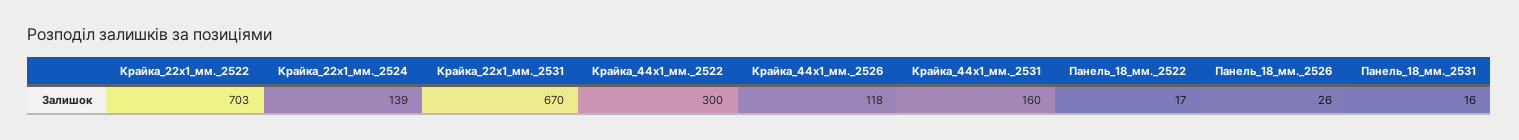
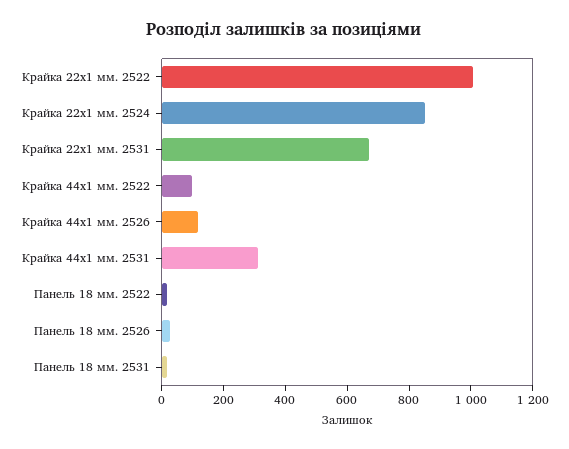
Крайка_22x1_мм._2522: 703 -> 1000
Крайка_22x1_мм._2524: 139 -> 850
Крайка_44x1_мм._2522: 300 -> 100
Крайка_44x1_мм._2531: 160 -> 300

